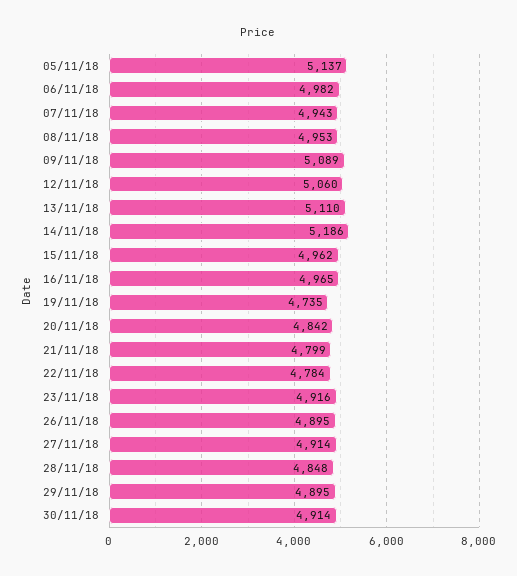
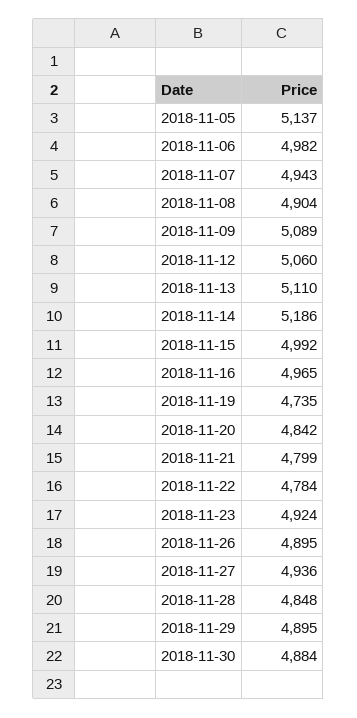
08/11/18: 4953 -> 4904
15/11/18: 4962 -> 4992
23/11/18: 4916 -> 4924
27/11/18: 4914 -> 4936
30/11/18: 4914 -> 4884

